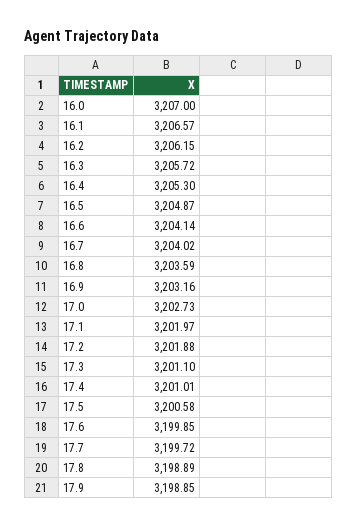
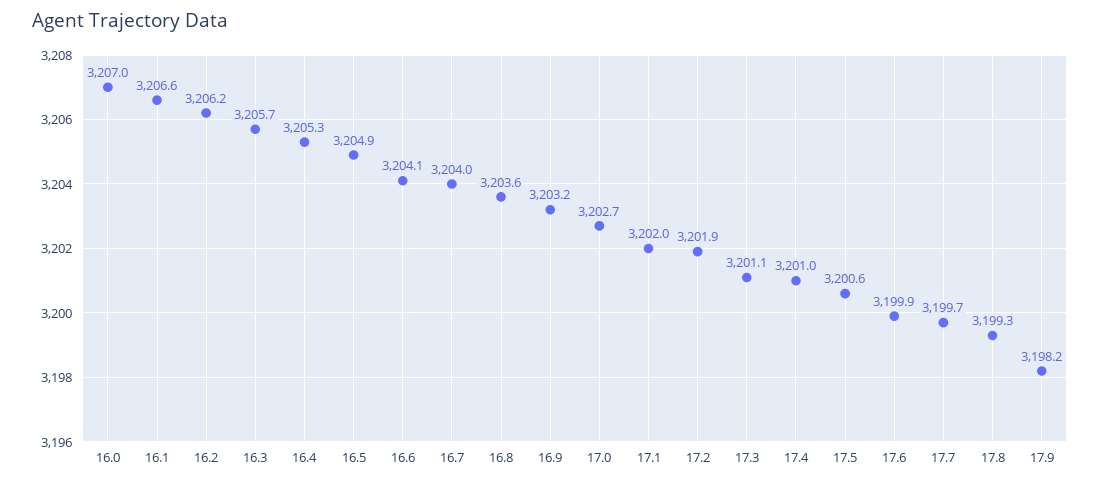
17.8: 3198.89 -> 3199.3
17.9: 3198.85 -> 3198.2

